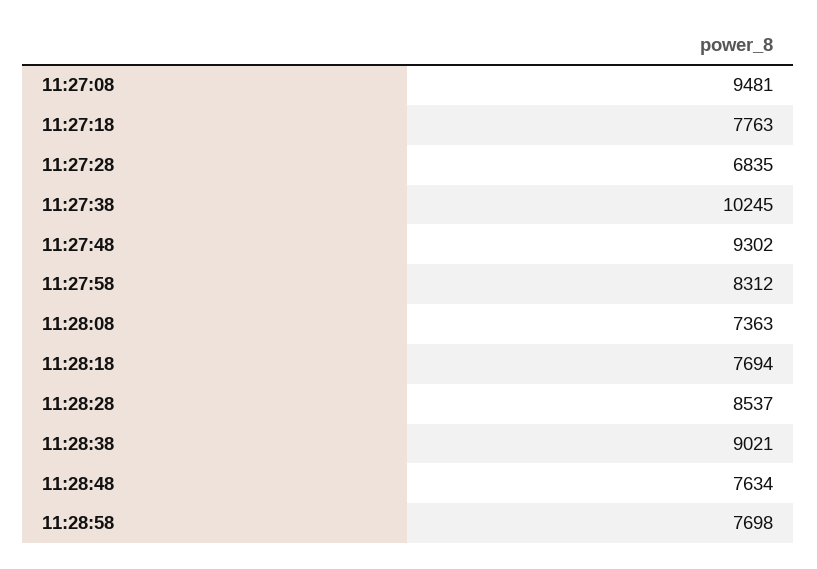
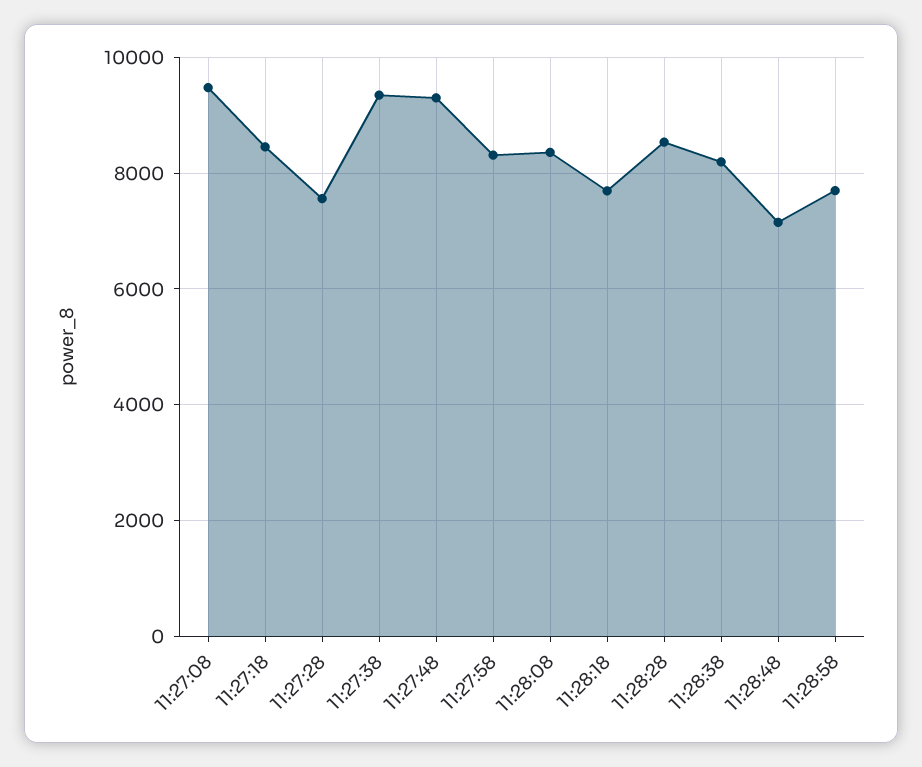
11:27:18: 7763 -> 8400
11:27:28: 6835 -> 7600
11:27:38: 10245 -> 9400
11:28:08: 7363 -> 8400
11:28:38: 9021 -> 8200
11:28:48: 7634 -> 7200

